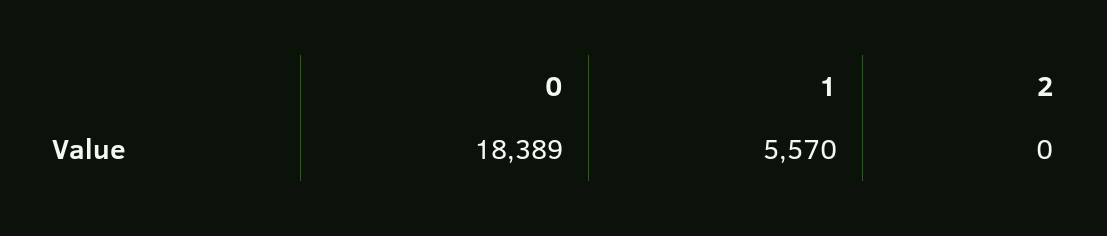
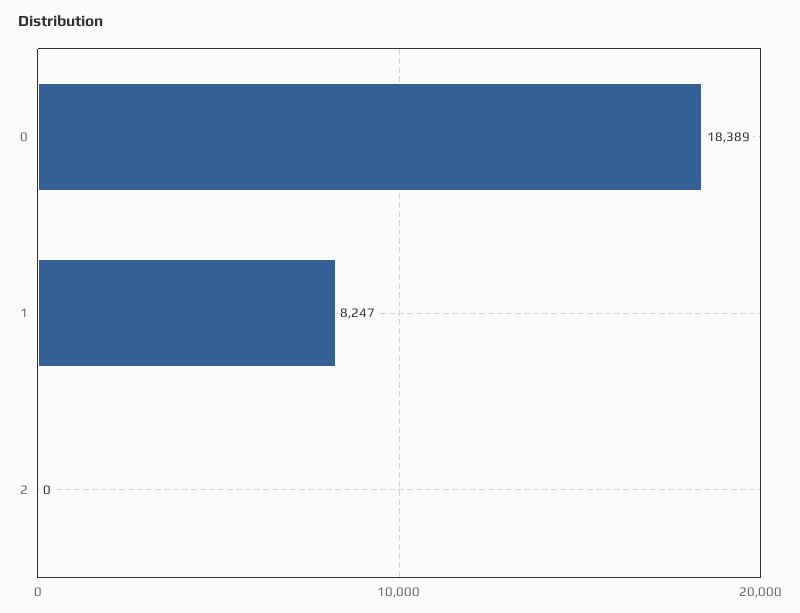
1: 5570 -> 8247

